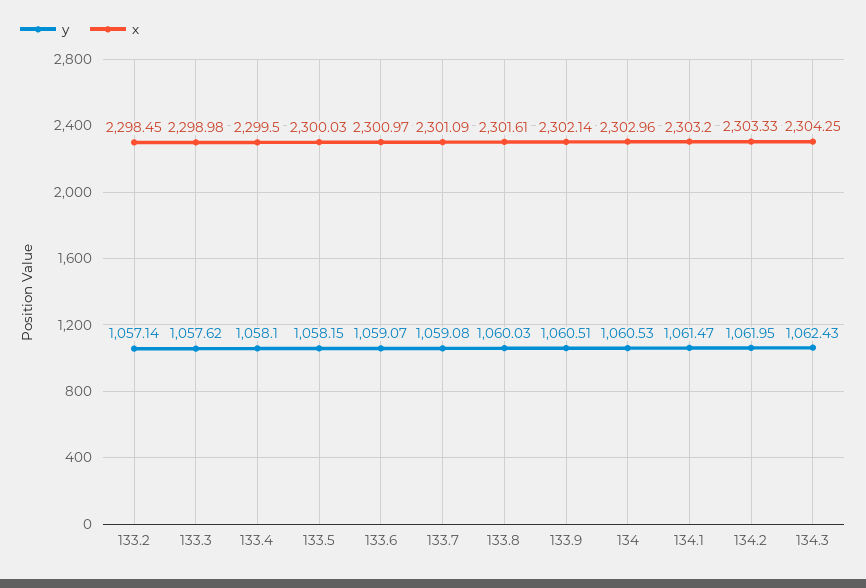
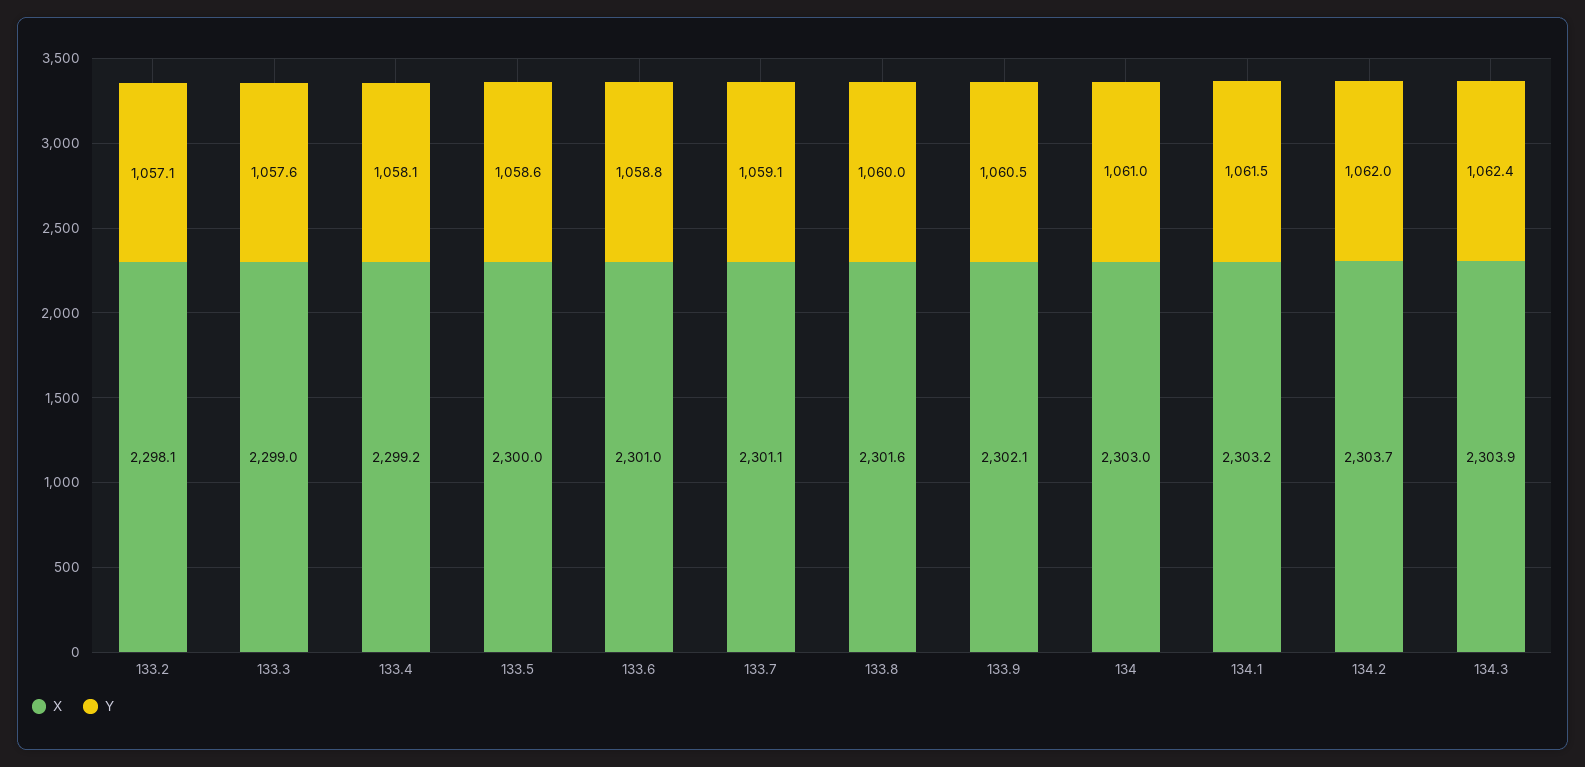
x, 133.2: 2298.45 -> 2298.1
x, 133.4: 2299.5 -> 2299.2
y, 133.5: 1058.15 -> 1058.6
y, 133.6: 1059.07 -> 1058.8
y, 134: 1060.53 -> 1061
x, 134.2: 2303.33 -> 2303.7
x, 134.3: 2304.25 -> 2303.9

